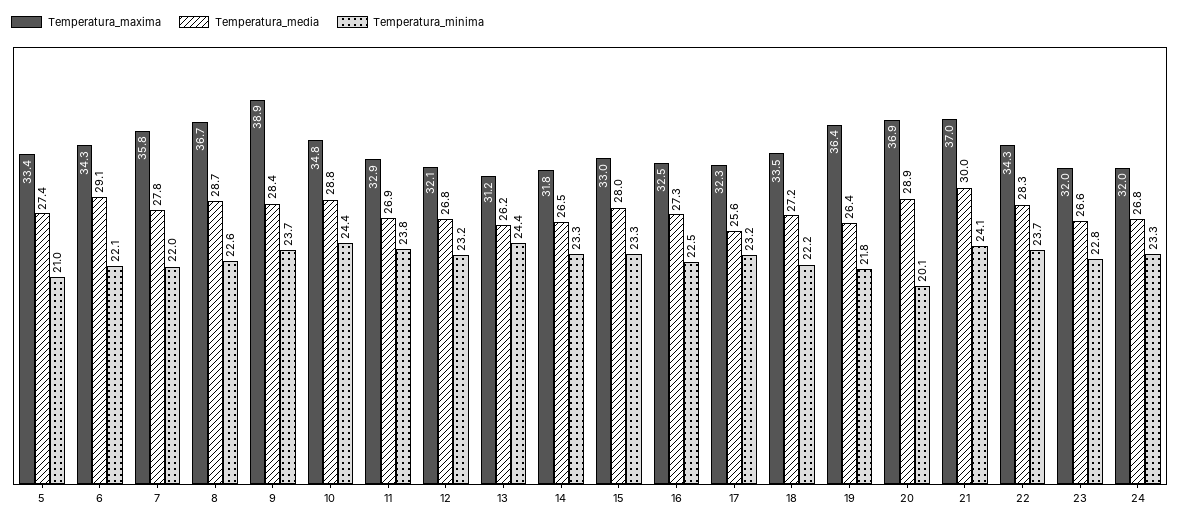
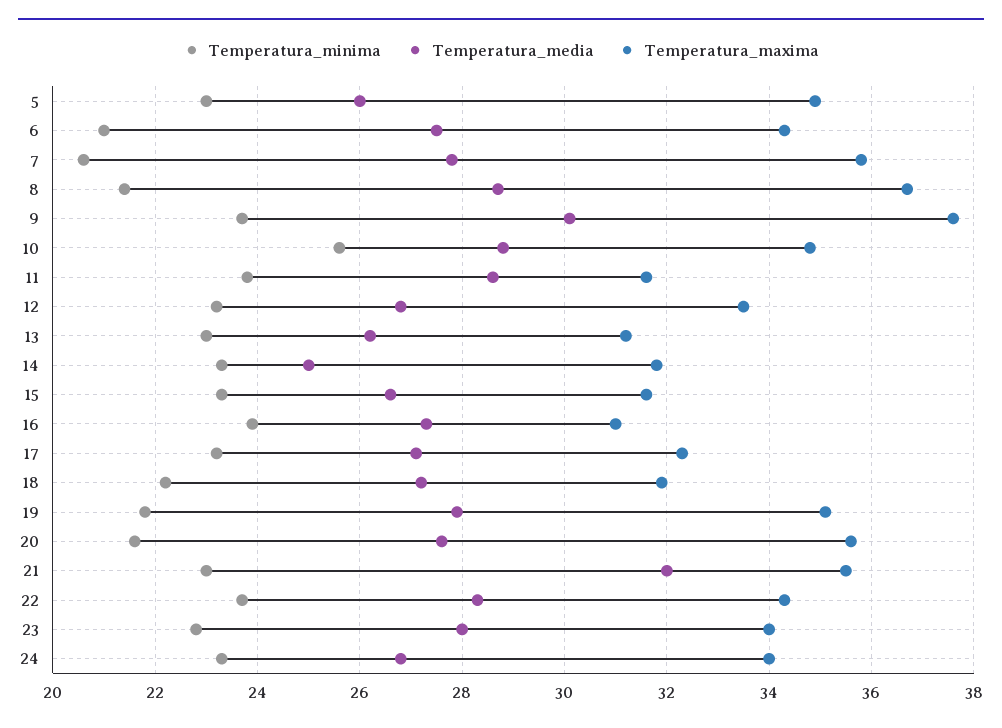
Temperatura_maxima, 5: 33.4 -> 35
Temperatura_media, 5: 27.4 -> 26
Temperatura_minima, 5: 21 -> 23
Temperatura_media, 6: 29.1 -> 27.5
Temperatura_minima, 6: 22.1 -> 21
Temperatura_minima, 7: 22 -> 20.5
Temperatura_minima, 8: 22.6 -> 21.5
Temperatura_maxima, 9: 38.9 -> 37.5
Temperatura_media, 9: 28.4 -> 30
Temperatura_minima, 10: 24.4 -> 25.5
Temperatura_maxima, 11: 32.9 -> 31.5
Temperatura_media, 11: 26.9 -> 28.5
Temperatura_maxima, 12: 32.1 -> 33.5
Temperatura_minima, 13: 24.4 -> 23
Temperatura_media, 14: 26.5 -> 25
Temperatura_maxima, 15: 33 -> 31.5
Temperatura_media, 15: 28 -> 26.5
Temperatura_maxima, 16: 32.5 -> 31
Temperatura_minima, 16: 22.5 -> 24
Temperatura_media, 17: 25.6 -> 27
Temperatura_maxima, 18: 33.5 -> 32
Temperatura_maxima, 19: 36.4 -> 35
Temperatura_media, 19: 26.4 -> 28
Temperatura_maxima, 20: 36.9 -> 35.5
Temperatura_media, 20: 28.9 -> 27.5
Temperatura_minima, 20: 20.1 -> 21.5
Temperatura_maxima, 21: 37 -> 35.5
Temperatura_media, 21: 30 -> 32
Temperatura_minima, 21: 24.1 -> 23
Temperatura_maxima, 23: 32 -> 34
Temperatura_media, 23: 26.6 -> 28
Temperatura_maxima, 24: 32 -> 34

